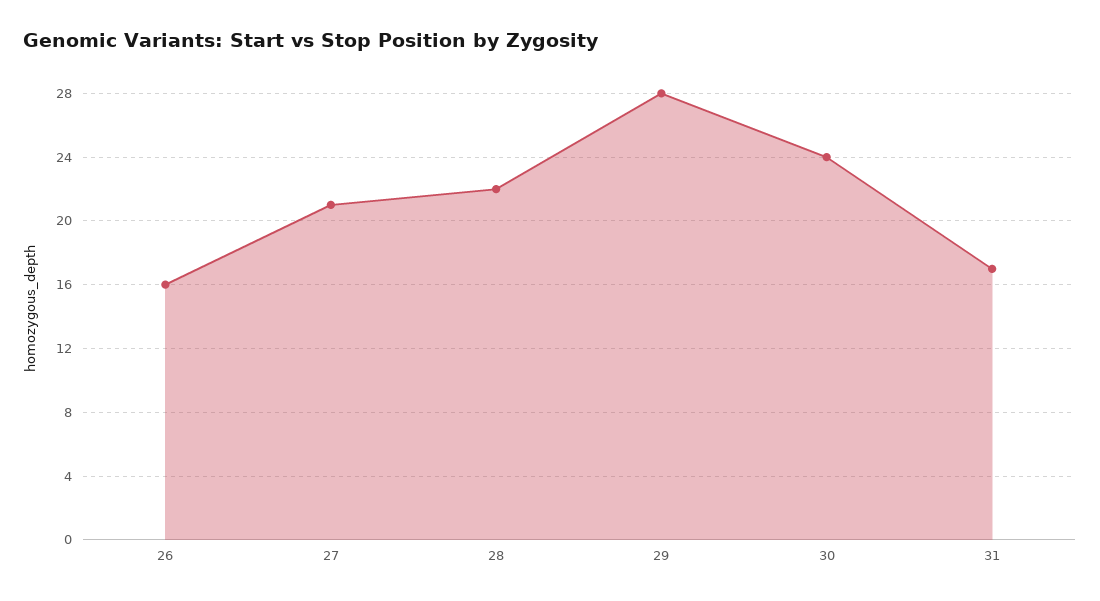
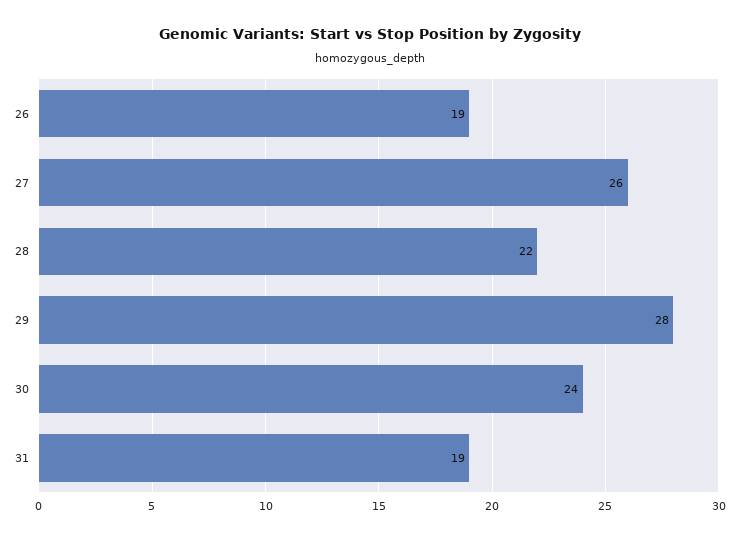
26: 16 -> 19
27: 21 -> 26
31: 17 -> 19

